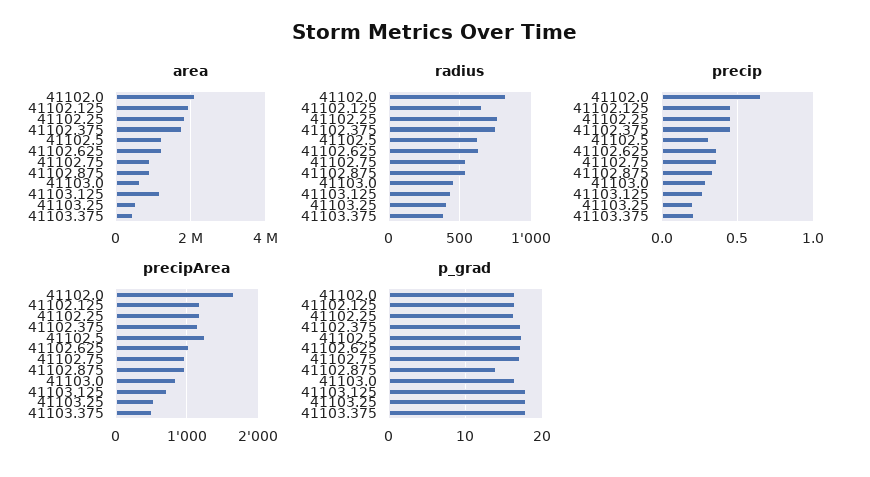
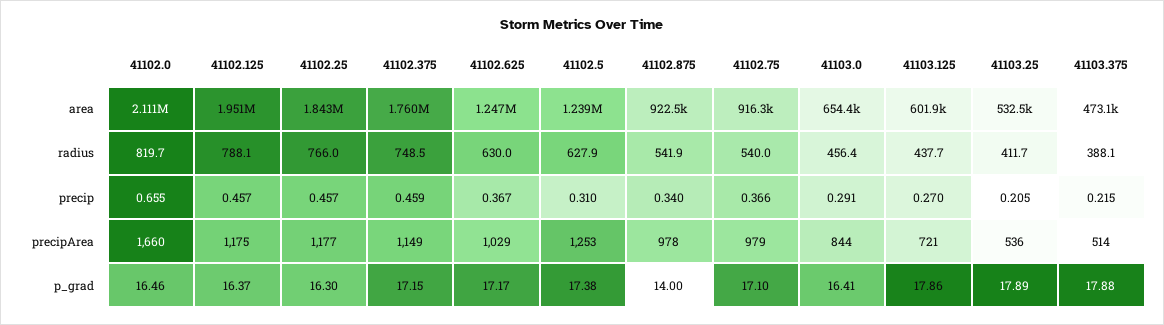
area, 41103.125: 1200000 -> 601900
radius, 41102.125: 650 -> 788.1

